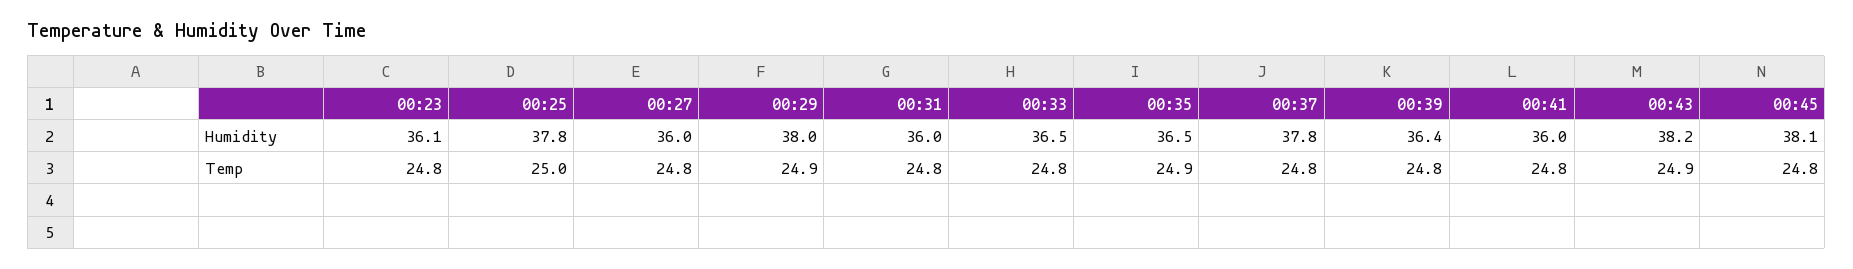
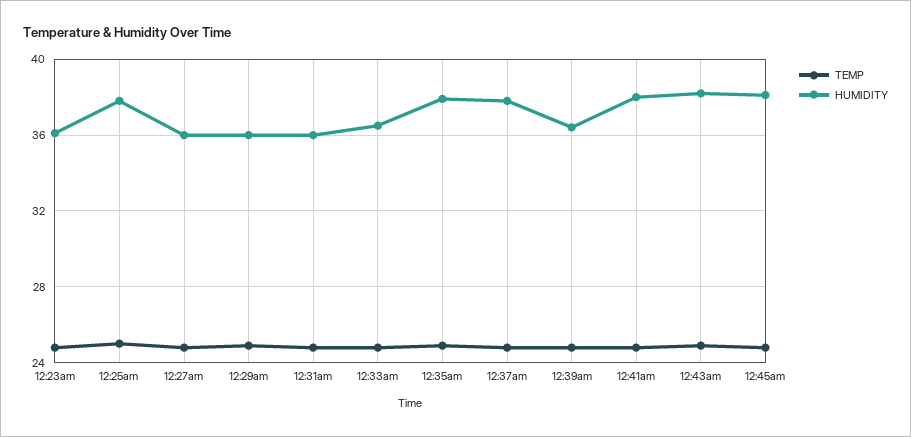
Humidity, 00:29: 38 -> 36
Humidity, 00:35: 36.5 -> 38
Humidity, 00:41: 36 -> 38

